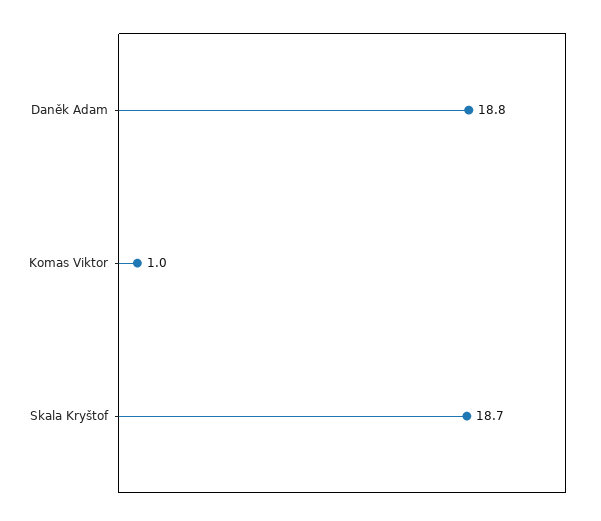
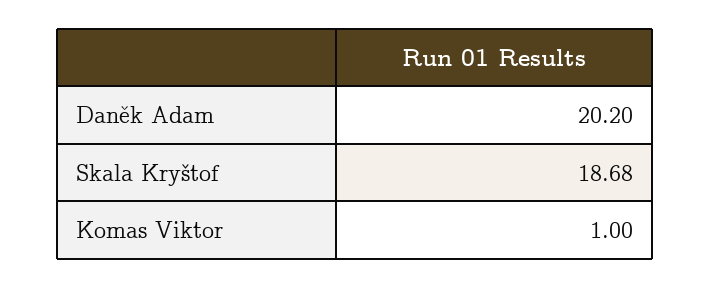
Daněk Adam: 18.8 -> 20.2

